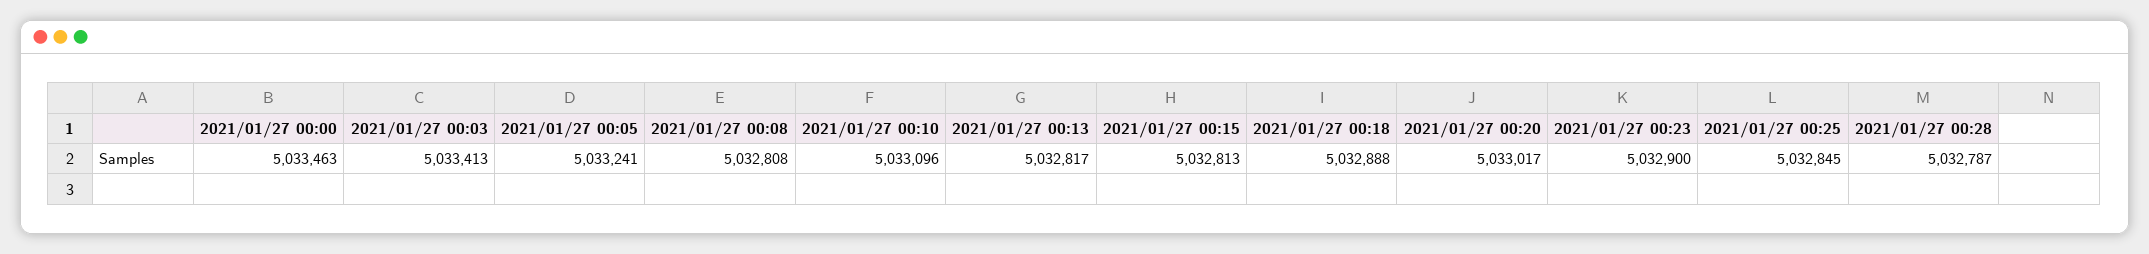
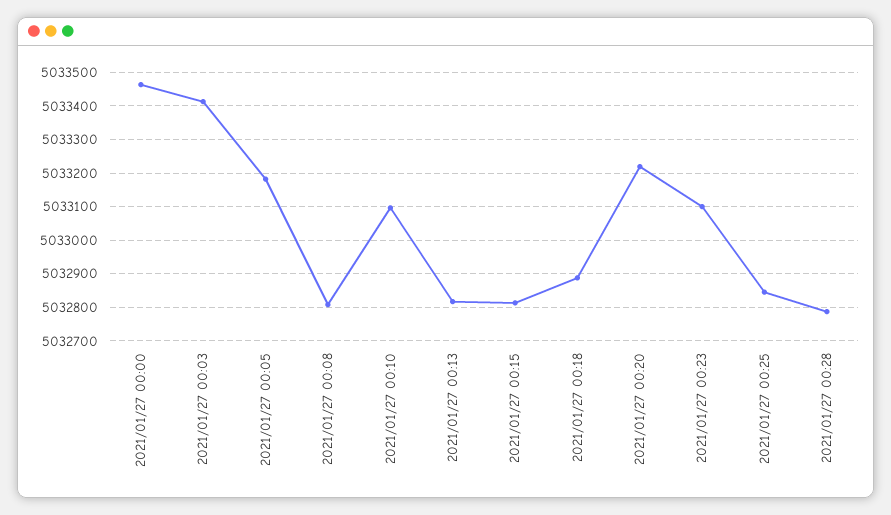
2021/01/27 00:05: 5033241 -> 5033180
2021/01/27 00:20: 5033017 -> 5033220
2021/01/27 00:23: 5032900 -> 5033100

